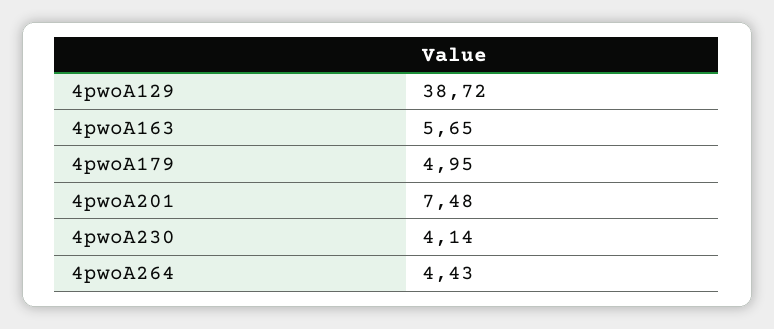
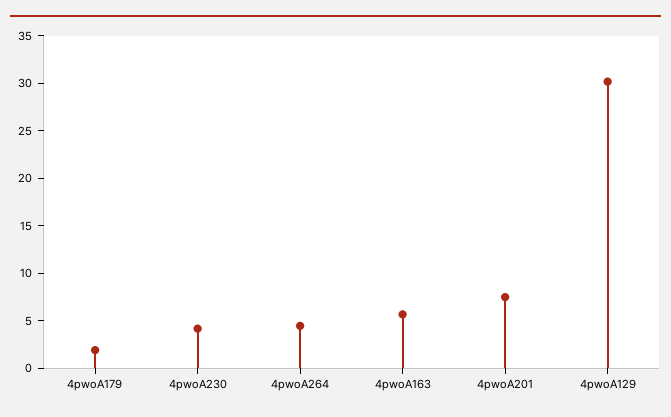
4pwoA129: 38.72 -> 30
4pwoA179: 4.95 -> 2

